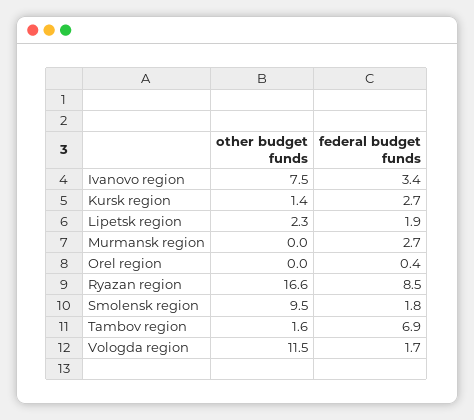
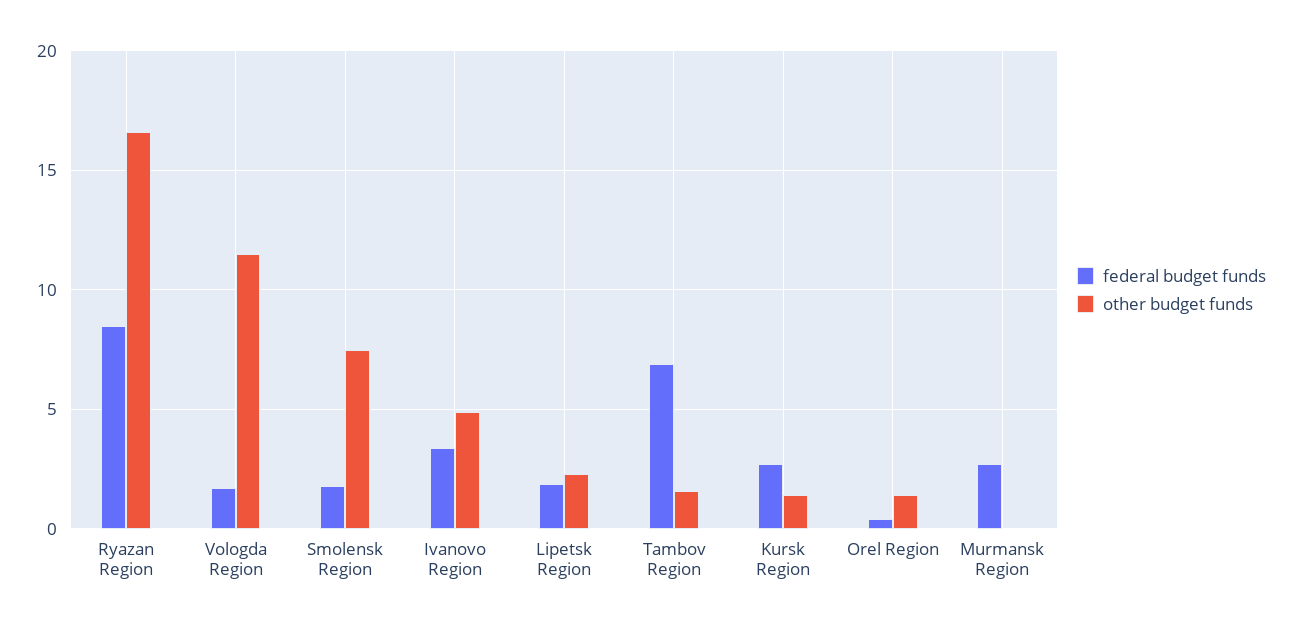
other budget funds, Ivanovo region: 7.5 -> 5
other budget funds, Orel region: 0 -> 1.5
other budget funds, Smolensk region: 9.5 -> 7.5

